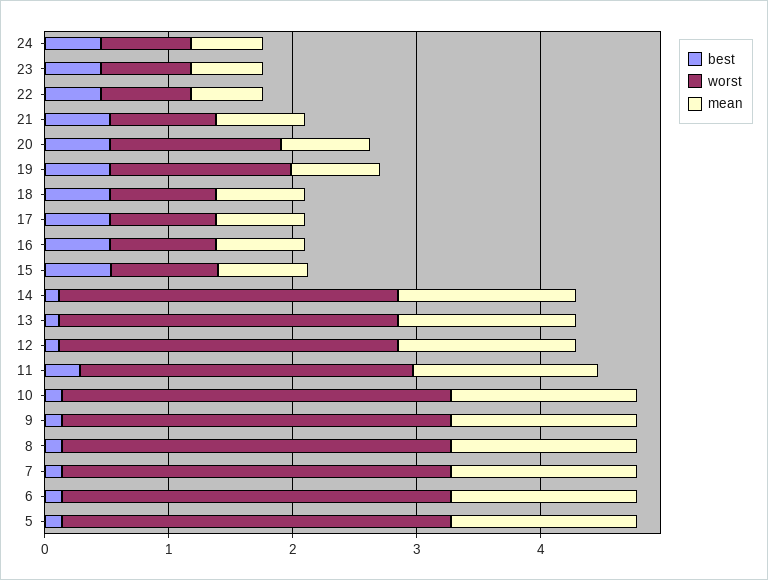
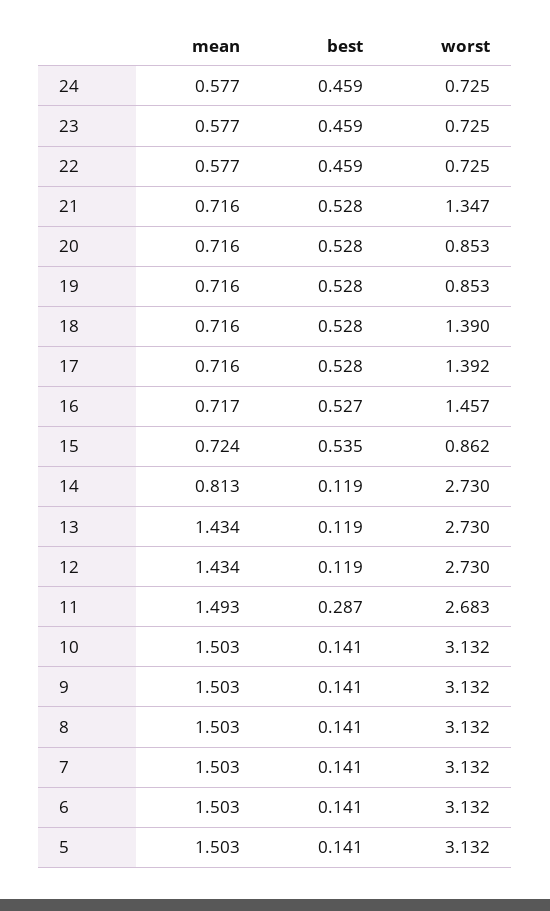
worst, 21: 0.8 -> 1.347
worst, 20: 1.4 -> 0.853
worst, 19: 1.4 -> 0.853
worst, 18: 0.8 -> 1.39
worst, 17: 0.8 -> 1.392
worst, 16: 0.8 -> 1.457
mean, 14: 1.4 -> 0.813

